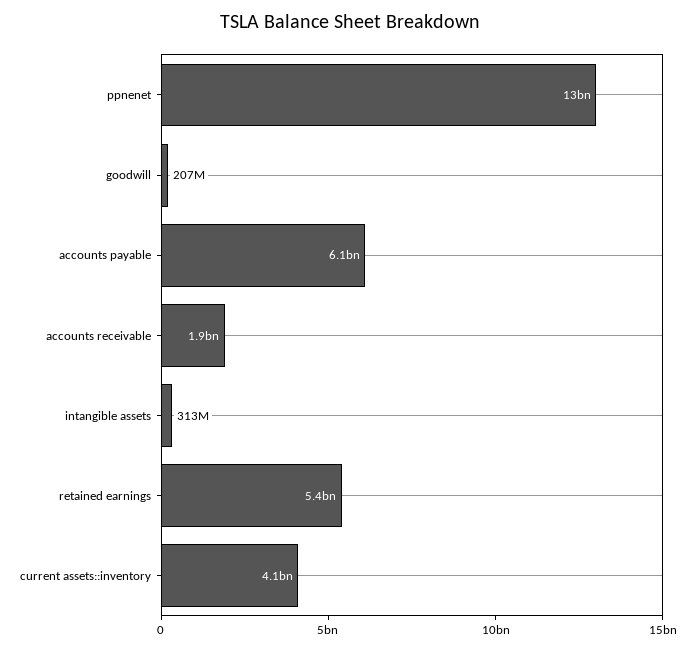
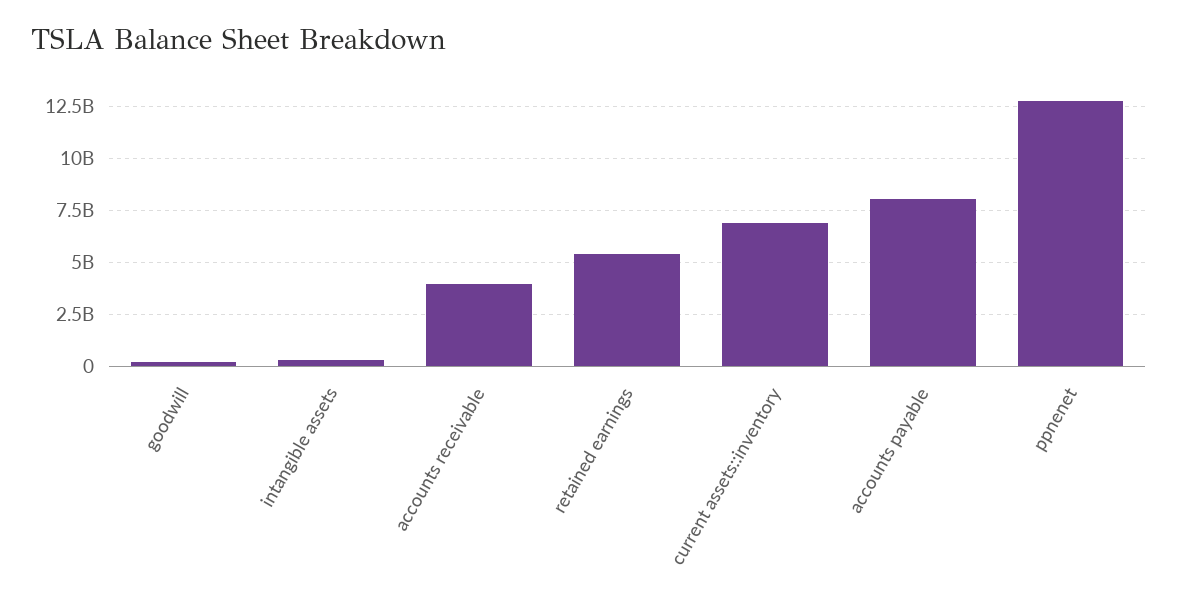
accounts payable: 6100000000 -> 8000000000
accounts receivable: 1900000000 -> 4000000000
current assets::inventory: 4100000000 -> 7000000000

